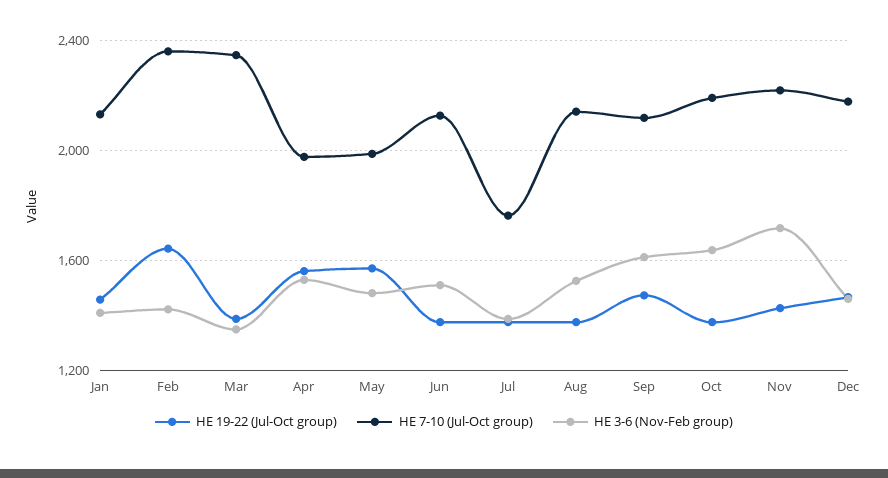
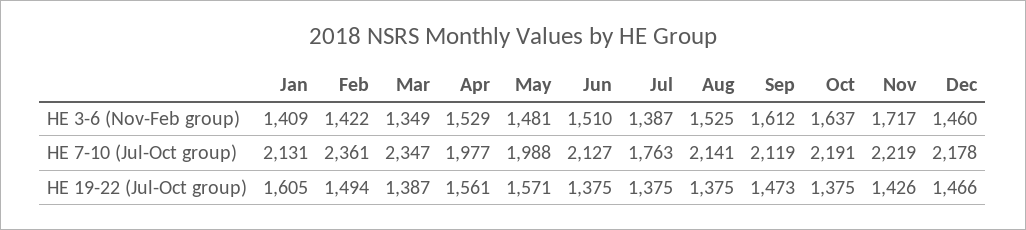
HE 19-22 (Jul-Oct group), Jan: 1450 -> 1605
HE 19-22 (Jul-Oct group), Feb: 1650 -> 1494

